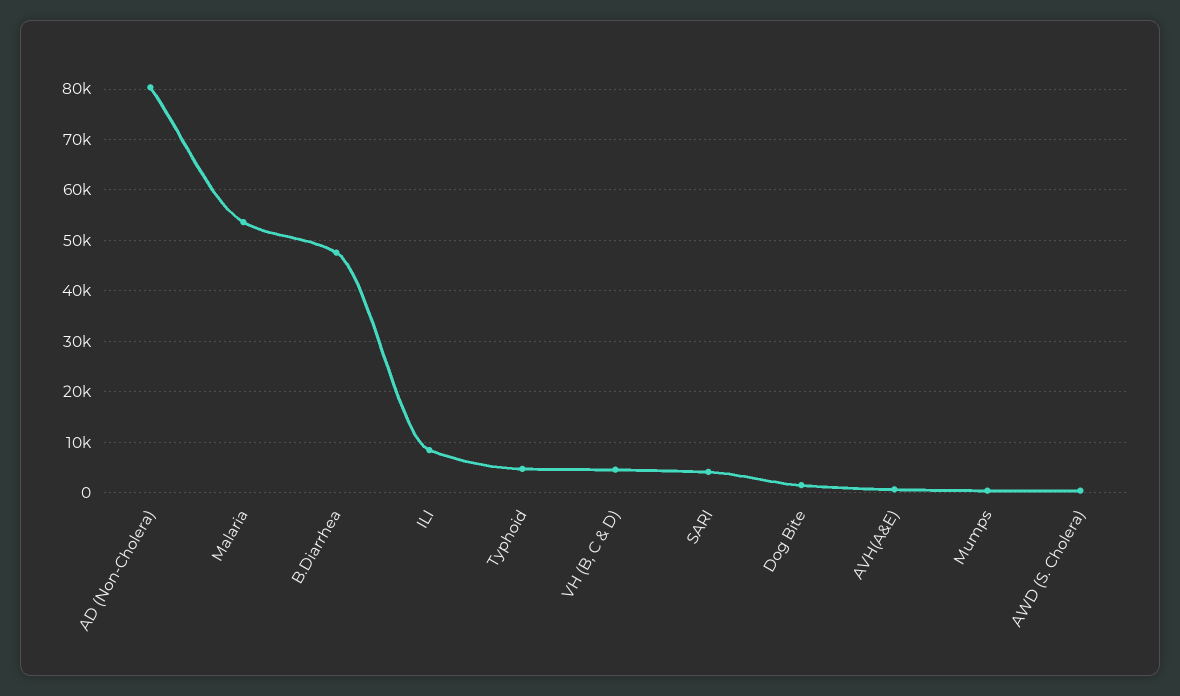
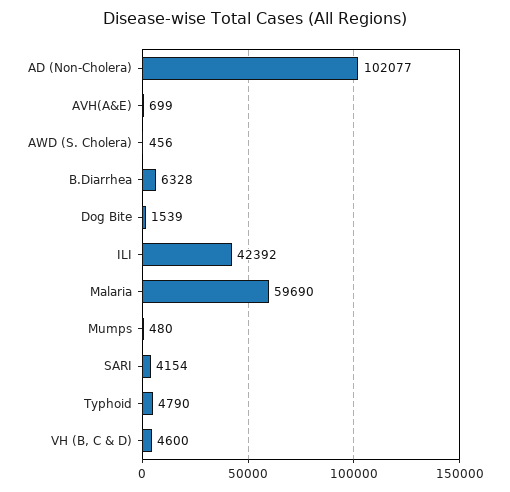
AD (Non-Cholera): 80000 -> 102077
Malaria: 54000 -> 59690
B.Diarrhea: 48000 -> 6328
ILI: 8000 -> 42392

